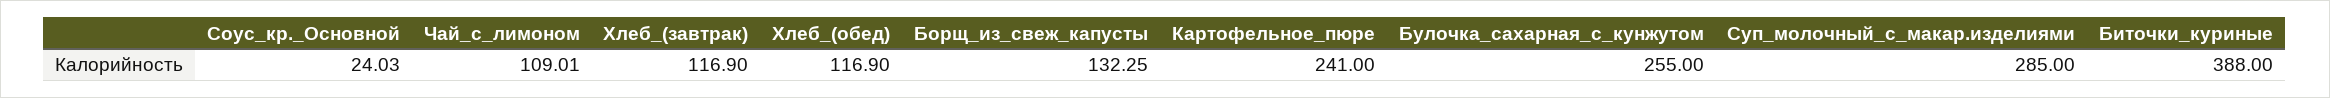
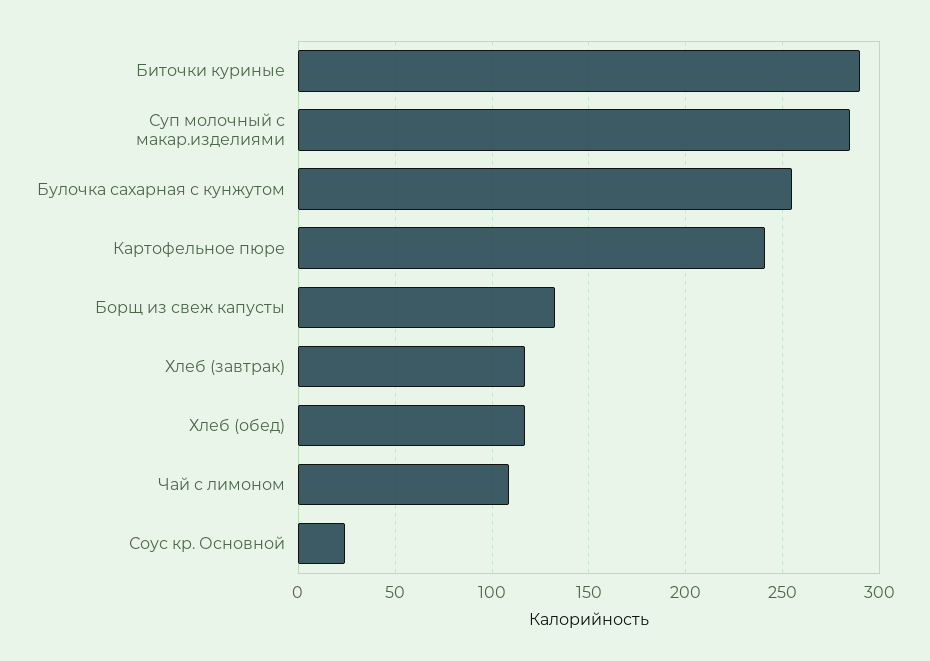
Биточки_куриные: 388 -> 290

